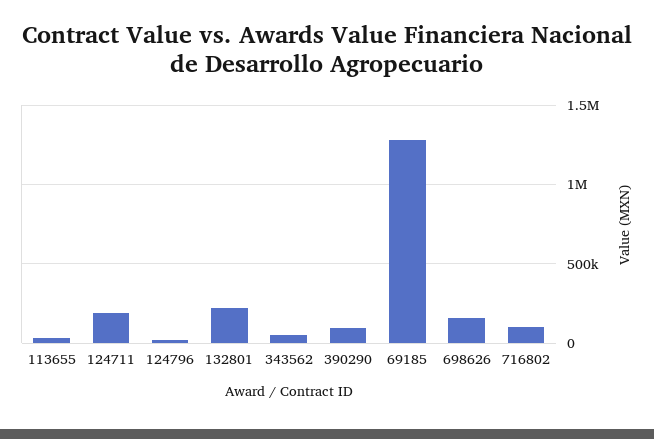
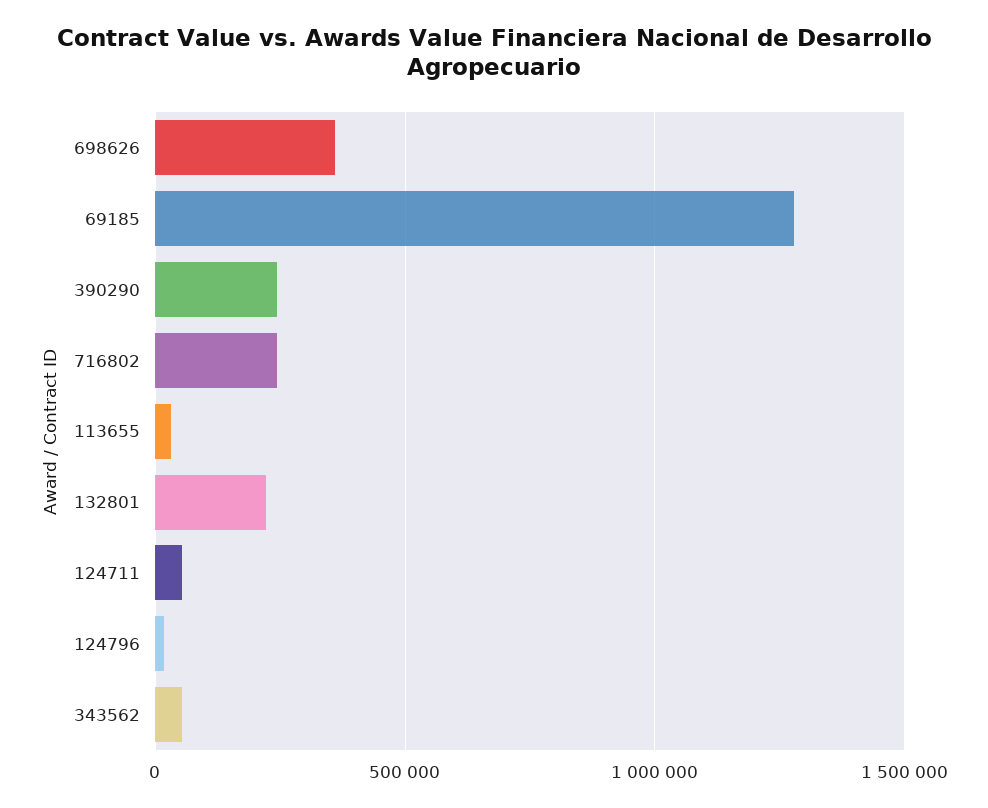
124711: 200000 -> 50000
390290: 100000 -> 250000
698626: 150000 -> 350000
716802: 100000 -> 250000

